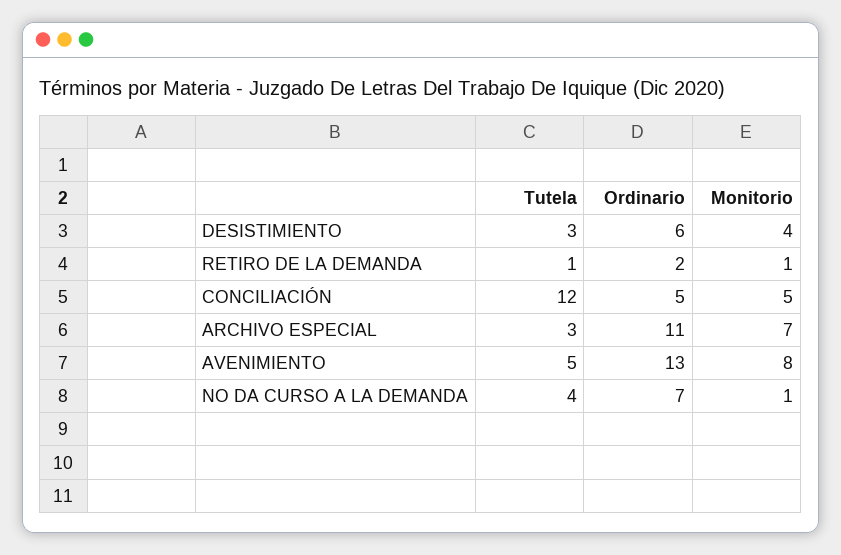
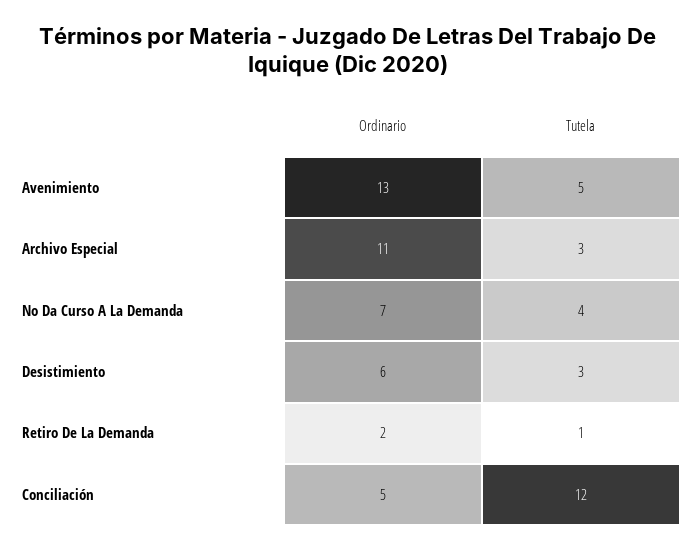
Monitorio, DESISTIMIENTO: 4 -> none
Monitorio, RETIRO DE LA DEMANDA: 1 -> none
Monitorio, CONCILIACIÓN: 5 -> none
Monitorio, ARCHIVO ESPECIAL: 7 -> none
Monitorio, AVENIMIENTO: 8 -> none
Monitorio, NO DA CURSO A LA DEMANDA: 1 -> none

